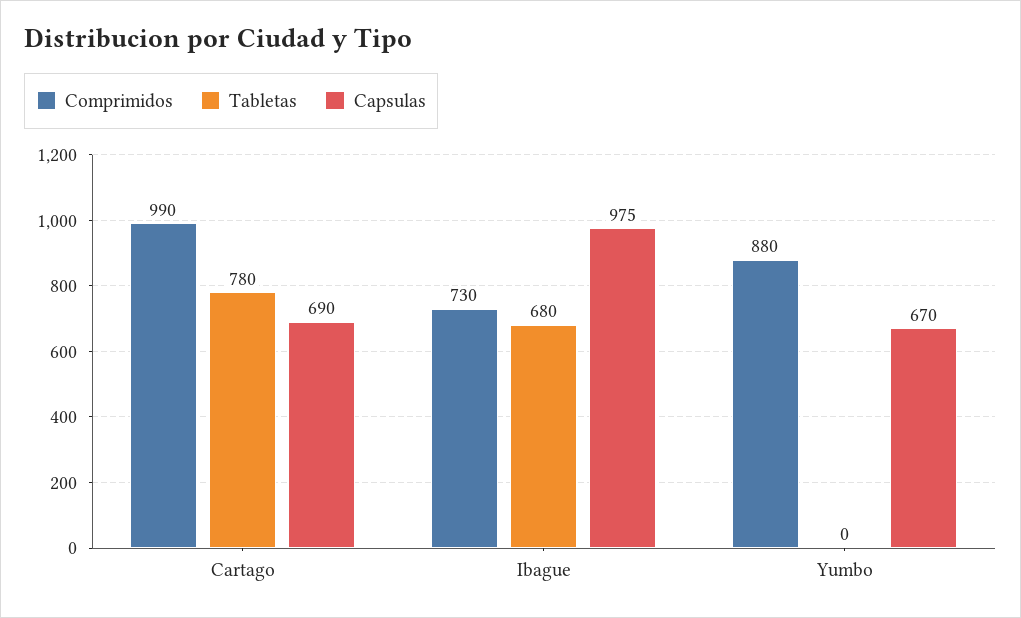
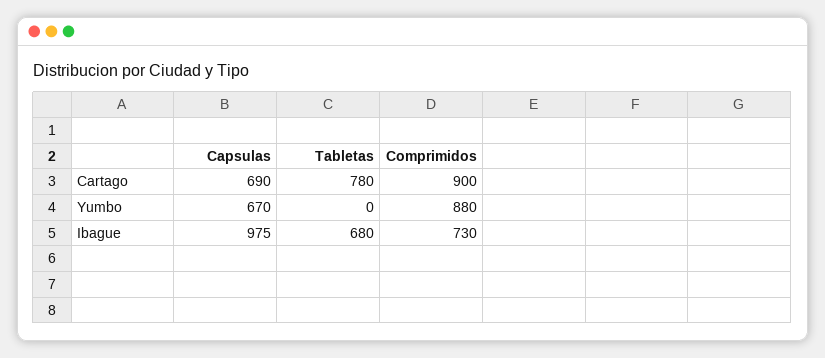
Comprimidos, Cartago: 990 -> 900

